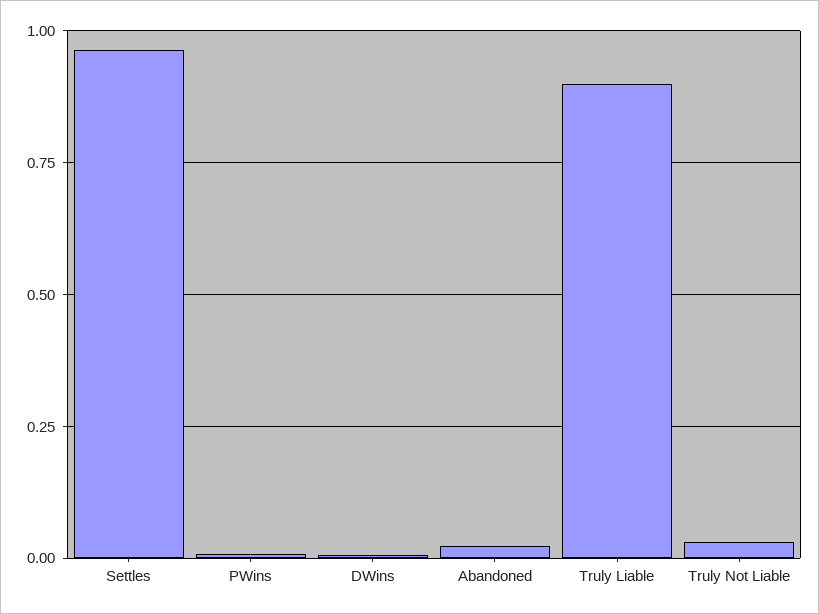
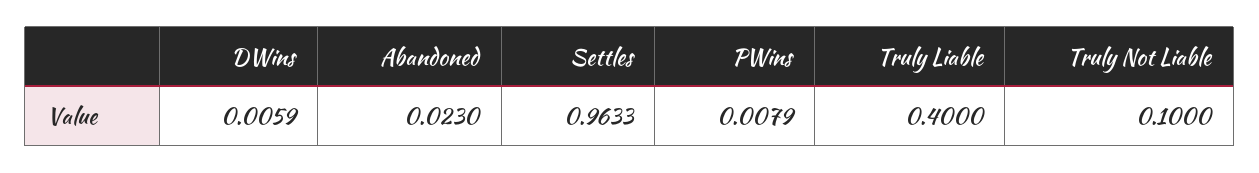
Truly Liable: 0.9 -> 0.4
Truly Not Liable: 0.025 -> 0.1

